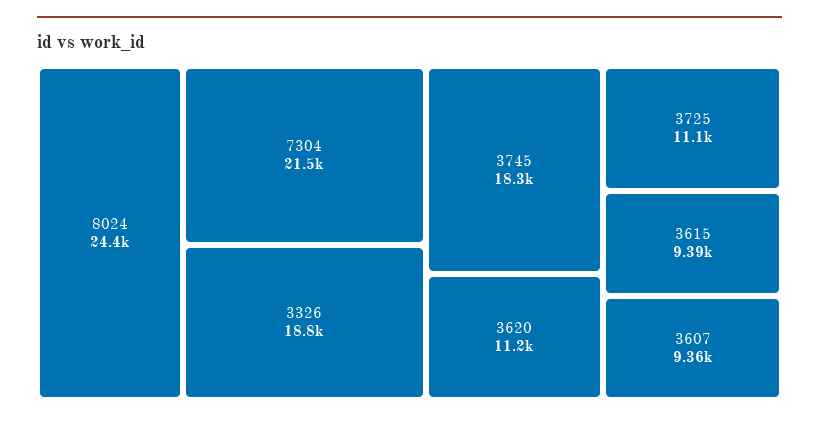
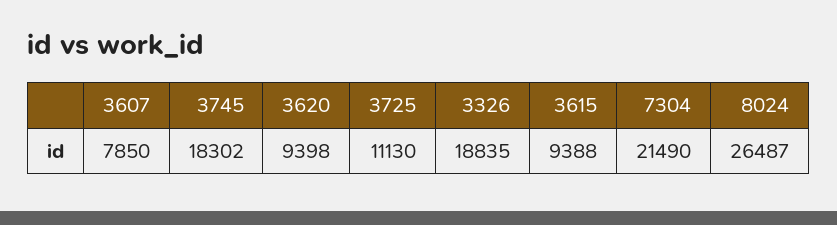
8024: 24400 -> 26487
3620: 11200 -> 9398
3607: 9360 -> 7850

